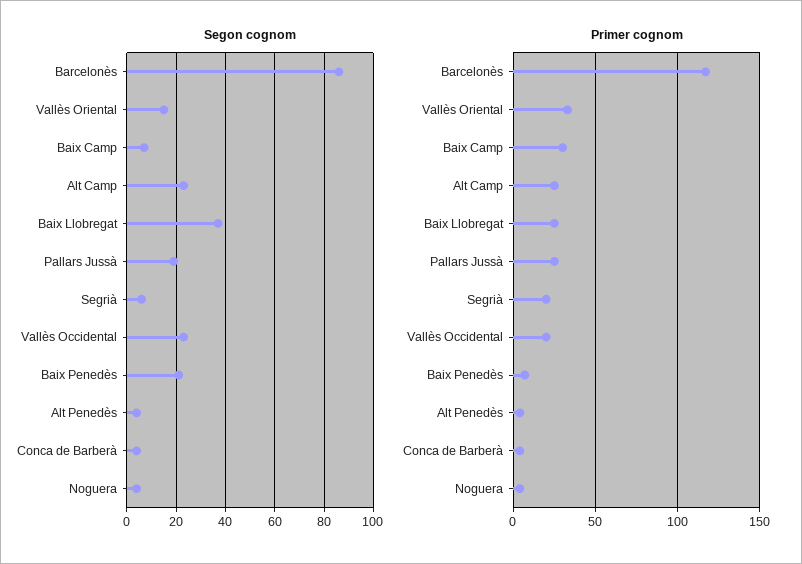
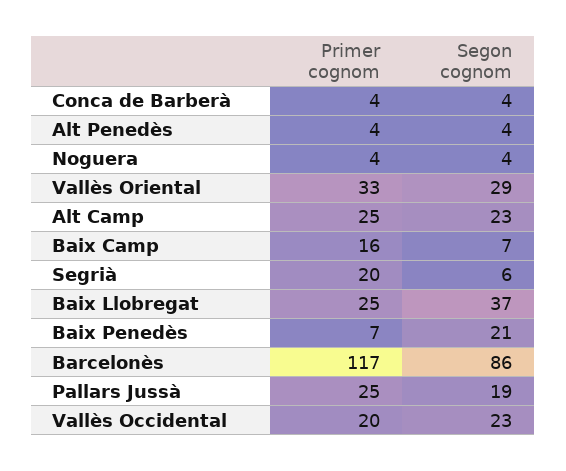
Segon cognom, Vallès Oriental: 15 -> 29
Primer cognom, Baix Camp: 30 -> 16

